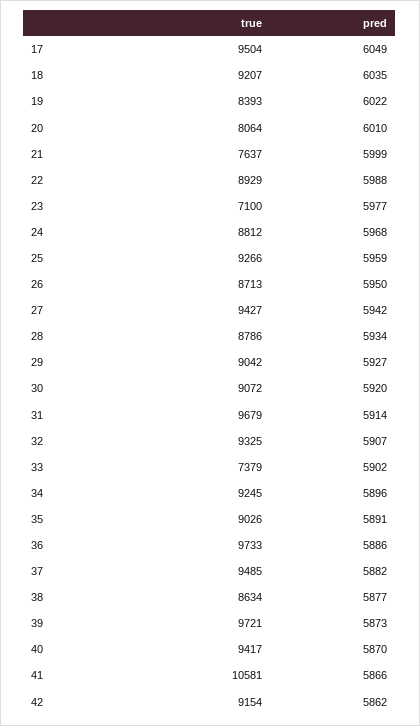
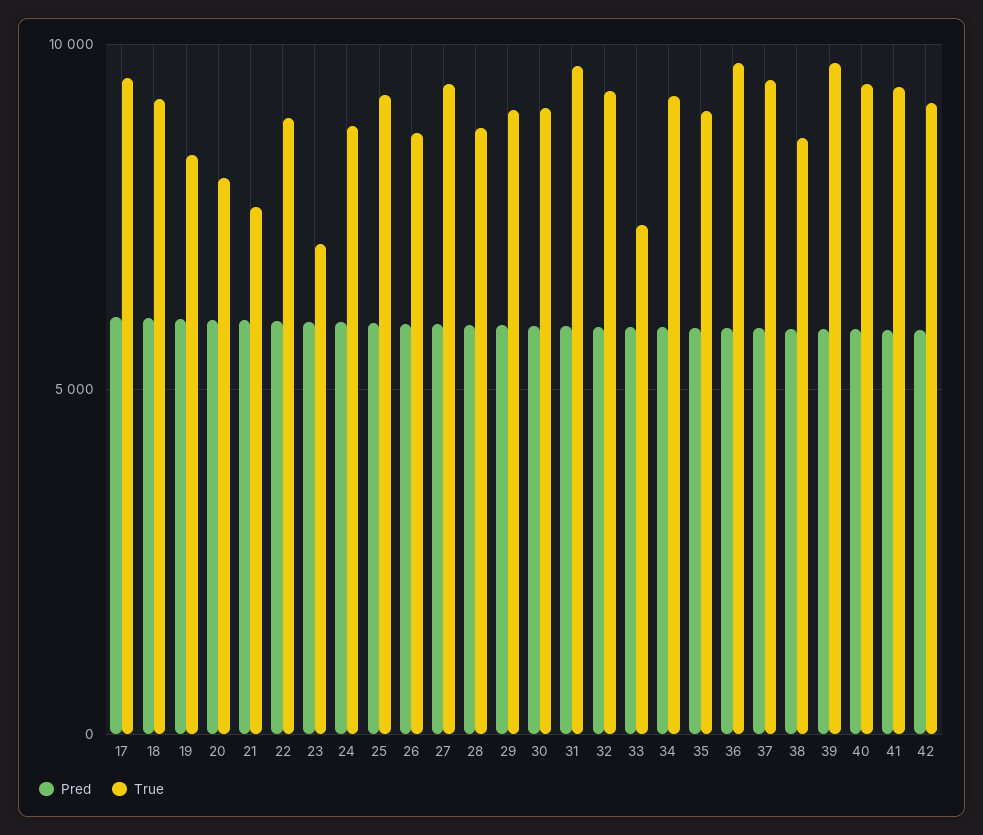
true, 41: 10581 -> 9500

